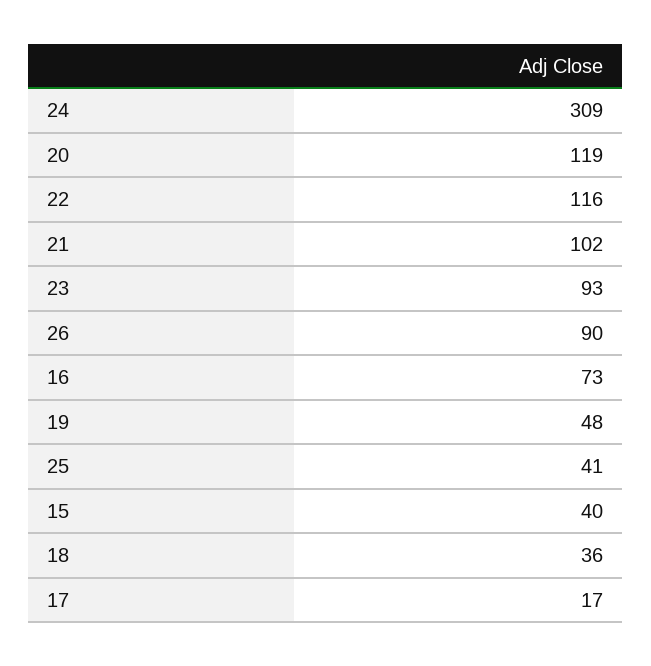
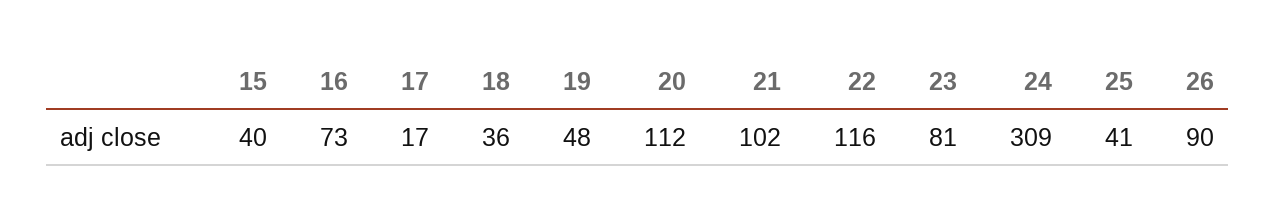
20: 119 -> 112
23: 93 -> 81

